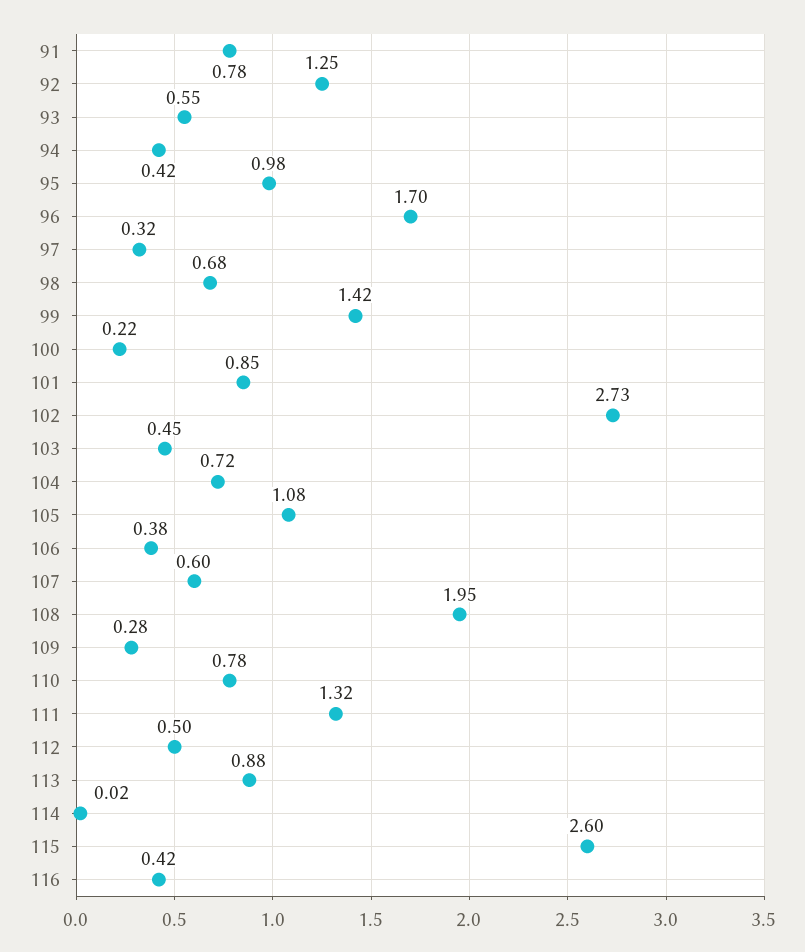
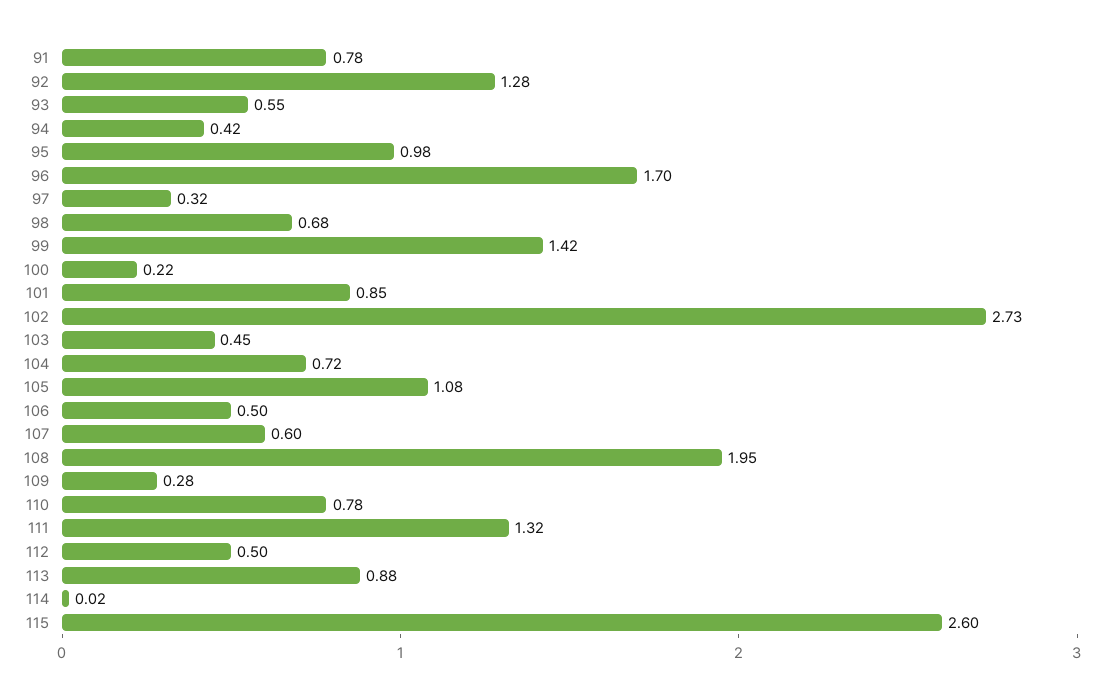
92: 1.25 -> 1.28
106: 0.38 -> 0.5
116: 0.42 -> none

